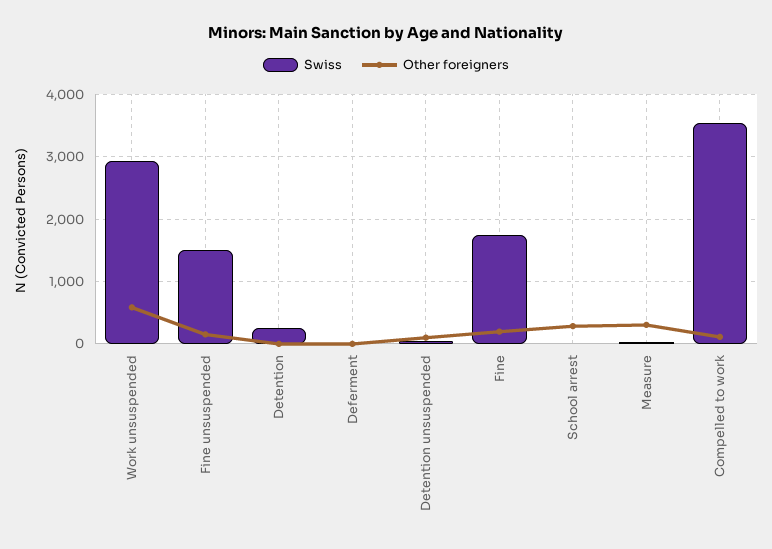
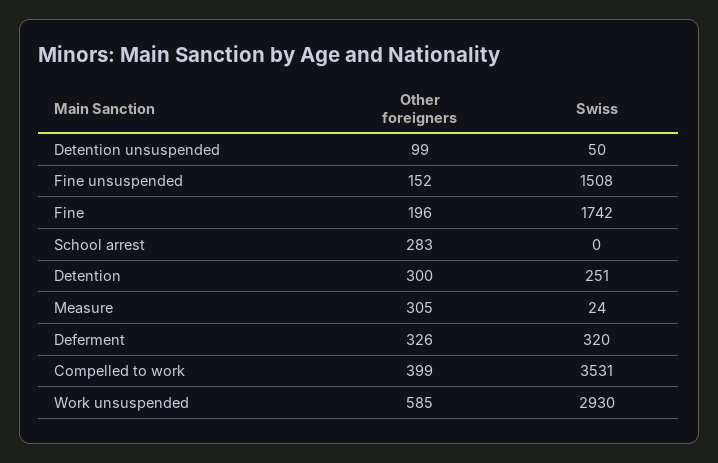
Other foreigners, Detention: 0 -> 300
Swiss, Deferment: 0 -> 320
Other foreigners, Deferment: 0 -> 326
Other foreigners, Compelled to work: 100 -> 399

